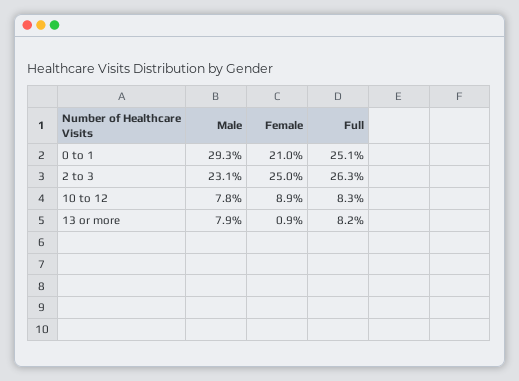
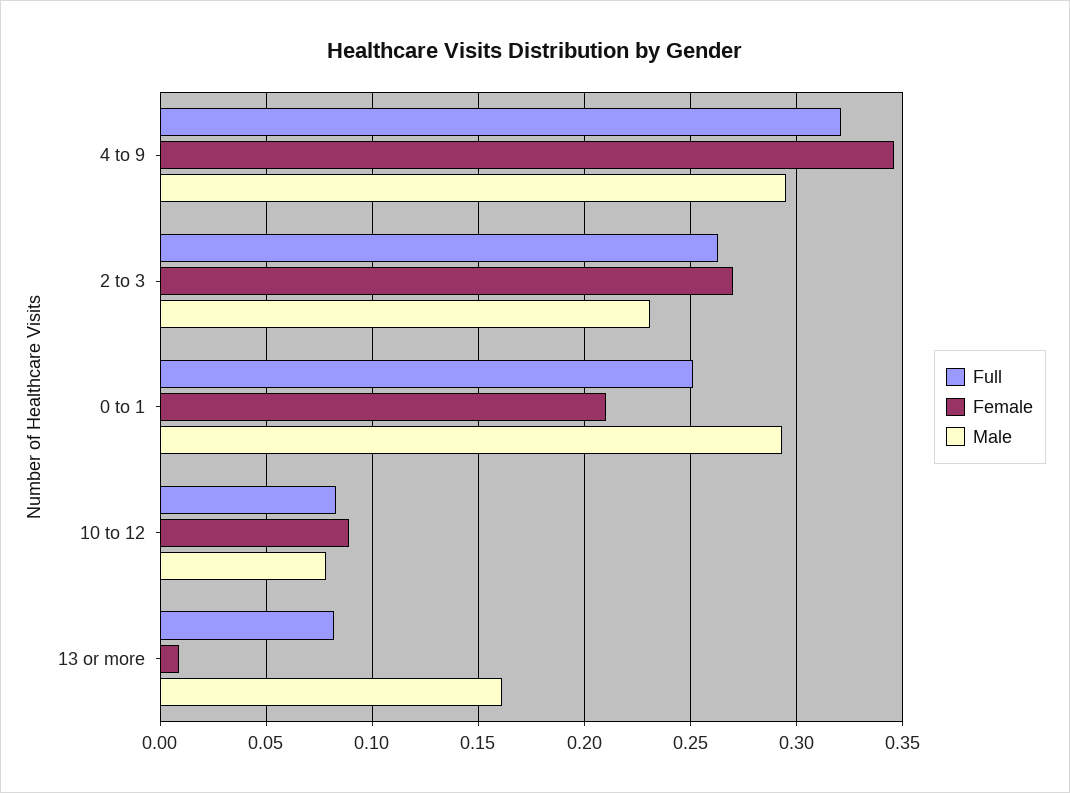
Female, 2 to 3: 0.25 -> 0.27
Male, 13 or more: 0.079 -> 0.16
Full, 4 to 9: none -> 0.32
Female, 4 to 9: none -> 0.345
Male, 4 to 9: none -> 0.295

